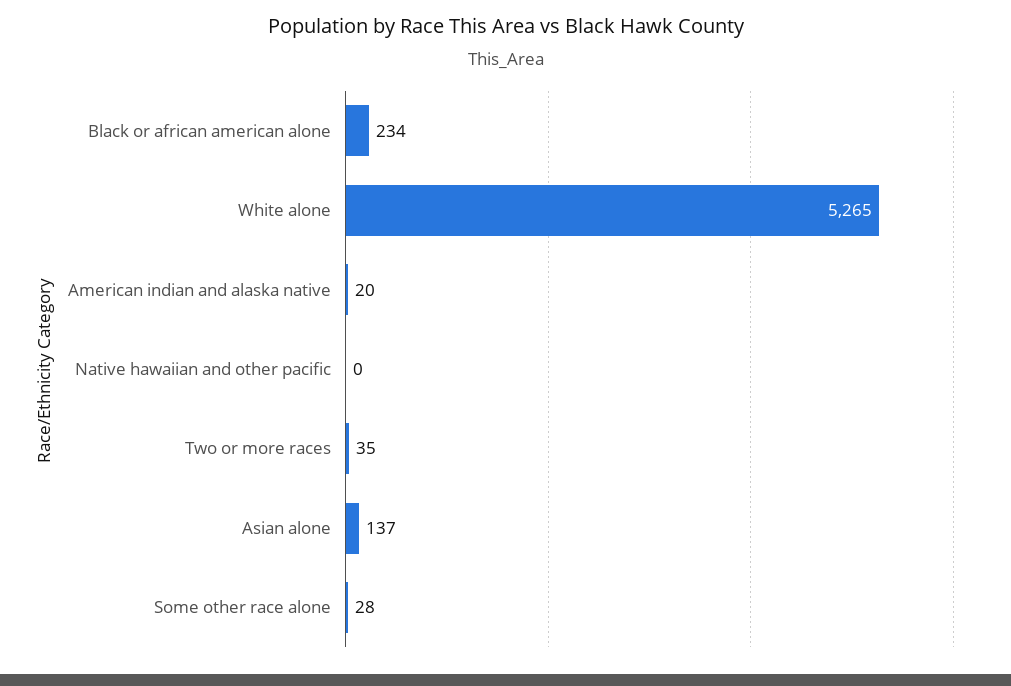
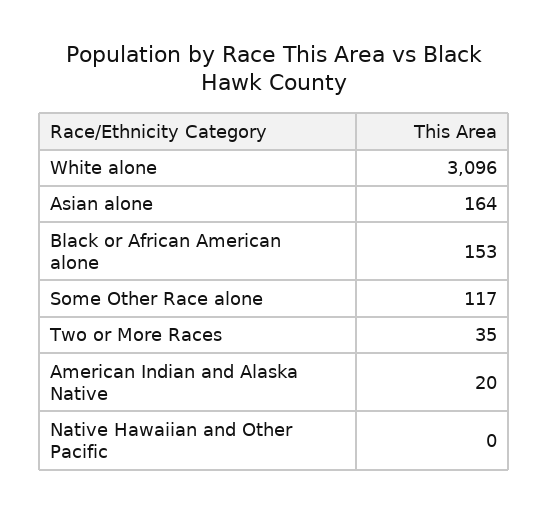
Black or african american alone: 234 -> 153
White alone: 5265 -> 3096
Asian alone: 137 -> 164
Some other race alone: 28 -> 117

